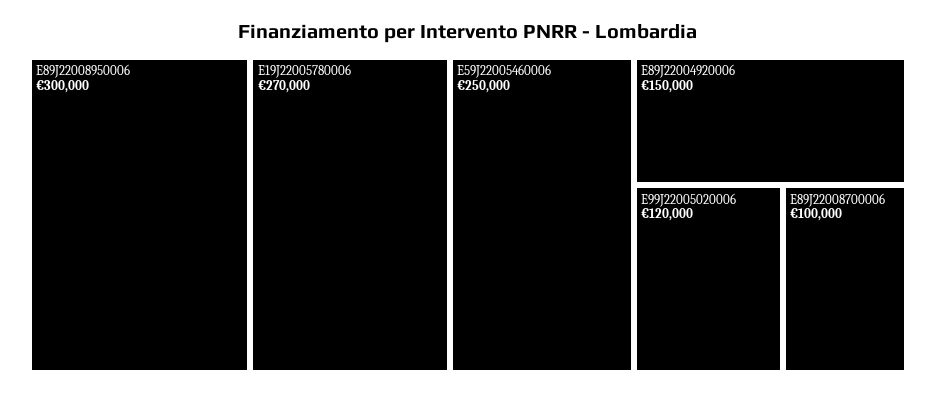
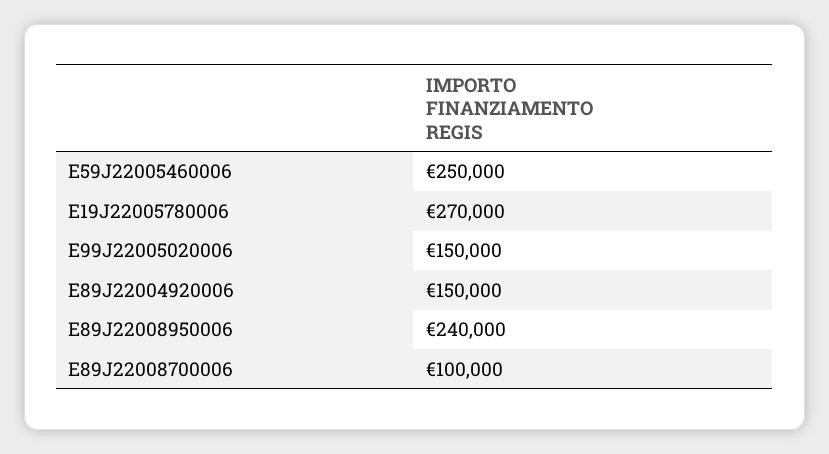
E89J22008950006: 300000 -> 240000
E99J22005020006: 120000 -> 150000

